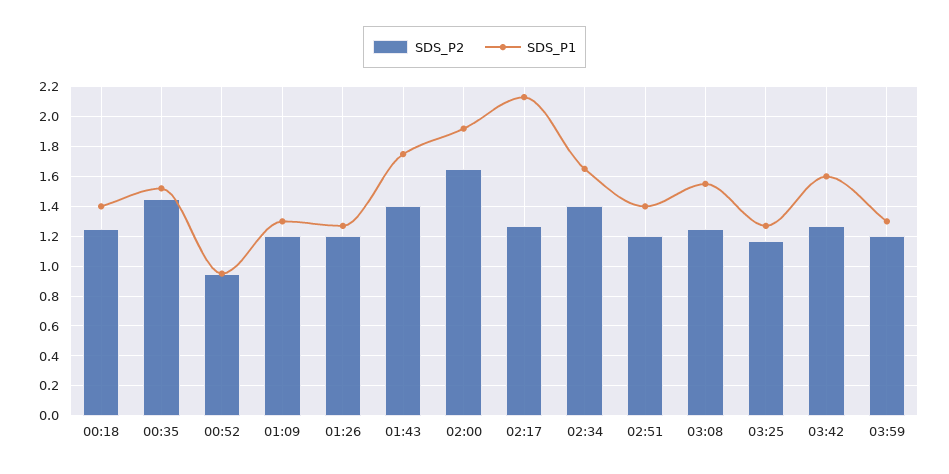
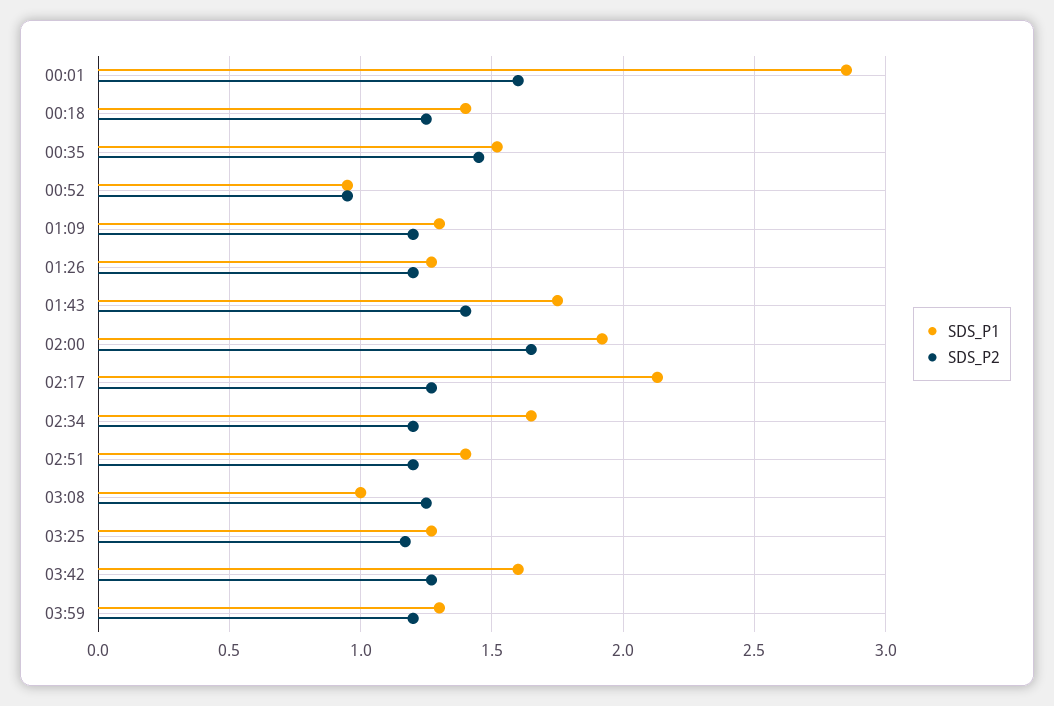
SDS_P2, 02:34: 1.4 -> 1.2
SDS_P1, 03:08: 1.55 -> 1
SDS_P1, 00:01: none -> 2.85
SDS_P2, 00:01: none -> 1.6

